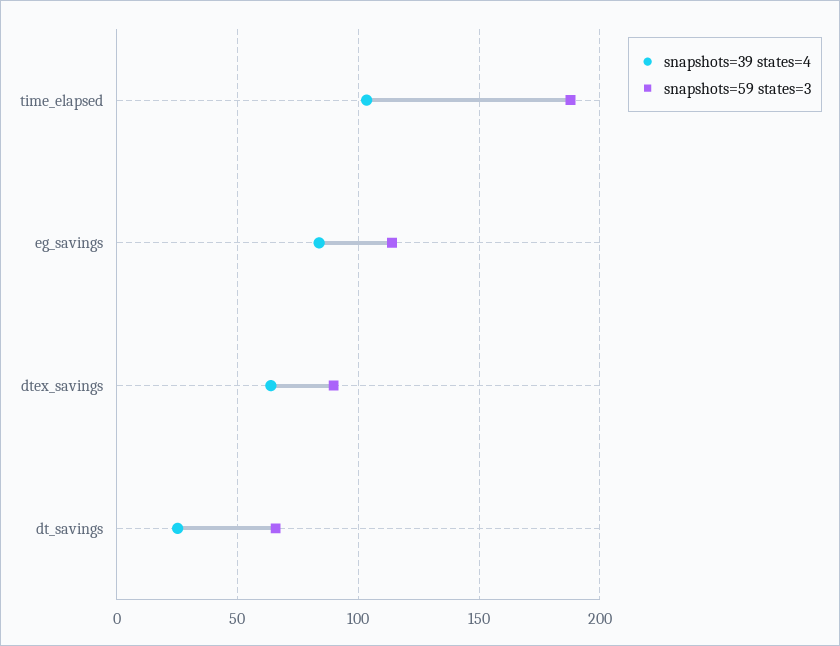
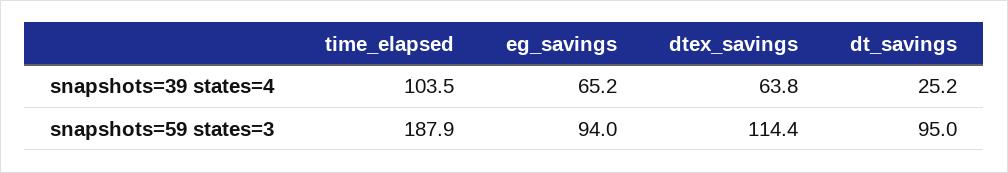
snapshots=39 states=4, eg_savings: 85 -> 65.2
snapshots=59 states=3, eg_savings: 115 -> 94
snapshots=59 states=3, dtex_savings: 90 -> 114.4
snapshots=59 states=3, dt_savings: 65 -> 95

